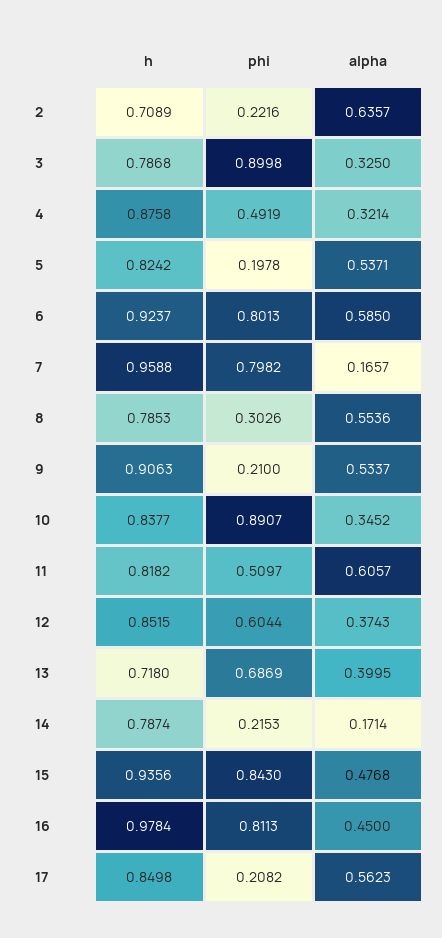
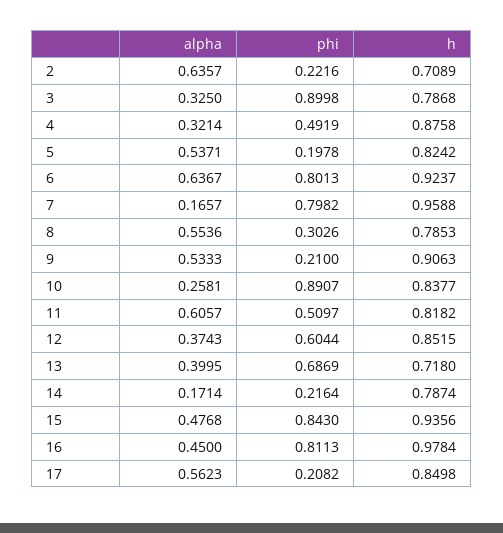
alpha, 6: 0.585 -> 0.6367
alpha, 9: 0.5337 -> 0.5333
alpha, 10: 0.3452 -> 0.2581
phi, 14: 0.2153 -> 0.2164

